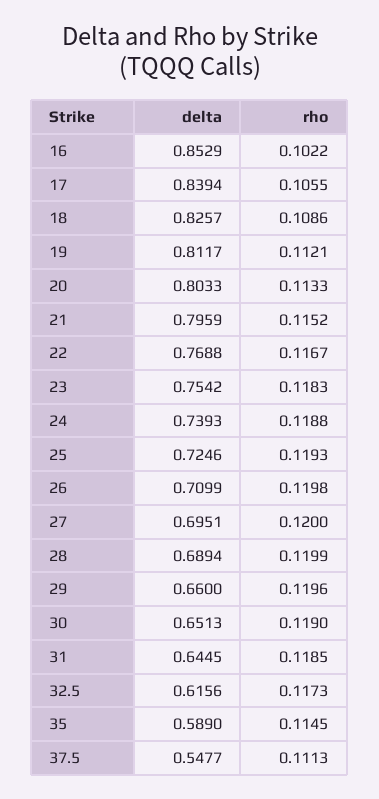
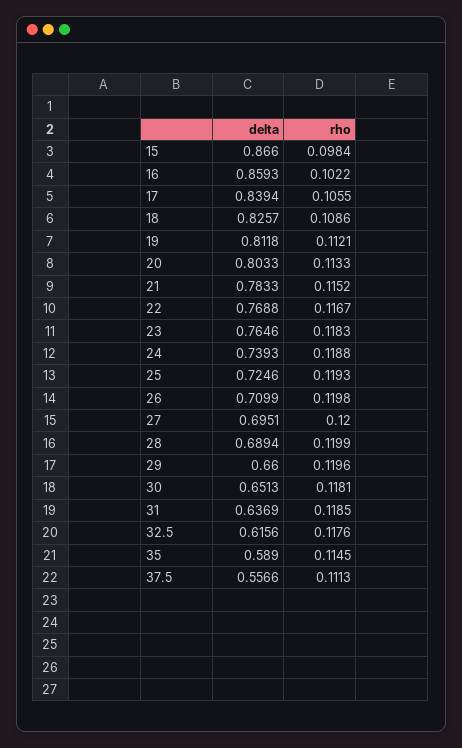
delta, 16: 0.8529 -> 0.8593
delta, 19: 0.8117 -> 0.8118
delta, 21: 0.7959 -> 0.7833
delta, 23: 0.7542 -> 0.7646
rho, 30: 0.119 -> 0.1181
delta, 31: 0.6445 -> 0.6369
rho, 32.5: 0.1173 -> 0.1176
delta, 37.5: 0.5477 -> 0.5566
delta, 15: none -> 0.866
rho, 15: none -> 0.0984

